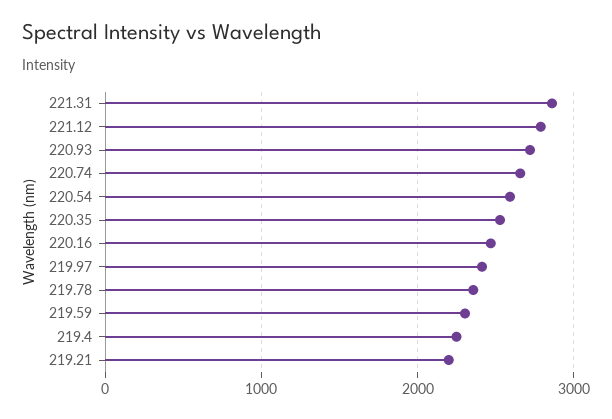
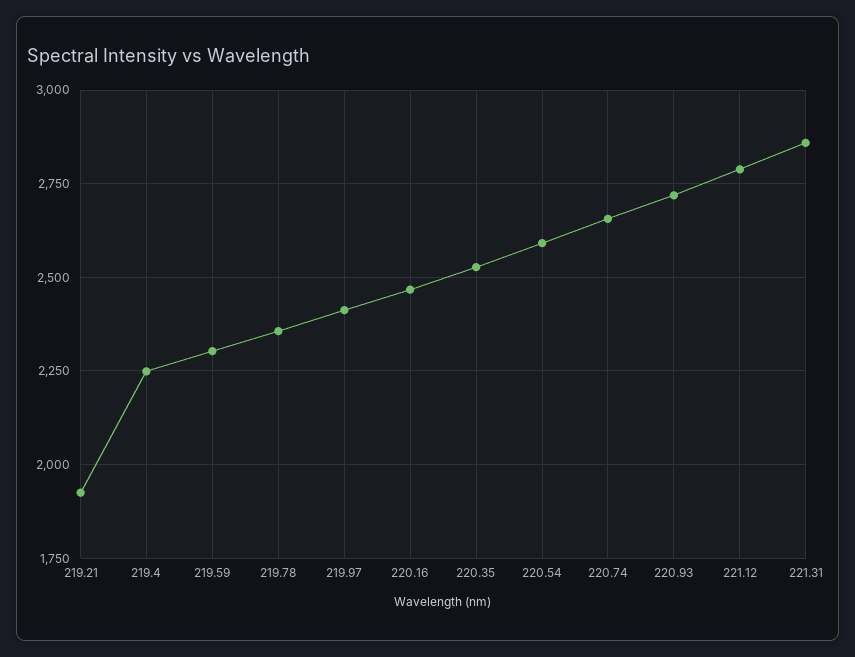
219.21: 2200 -> 1925

